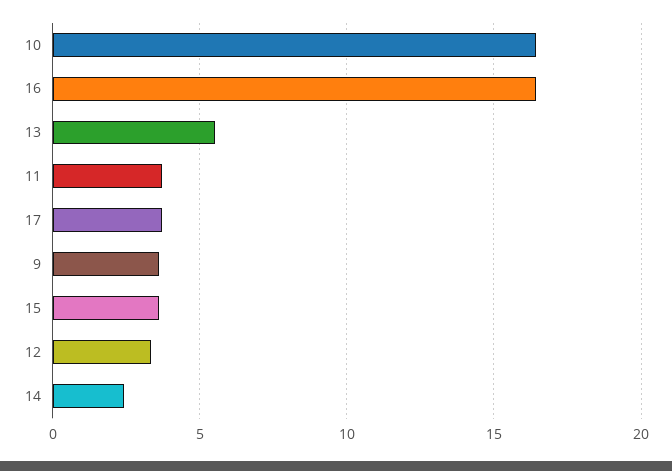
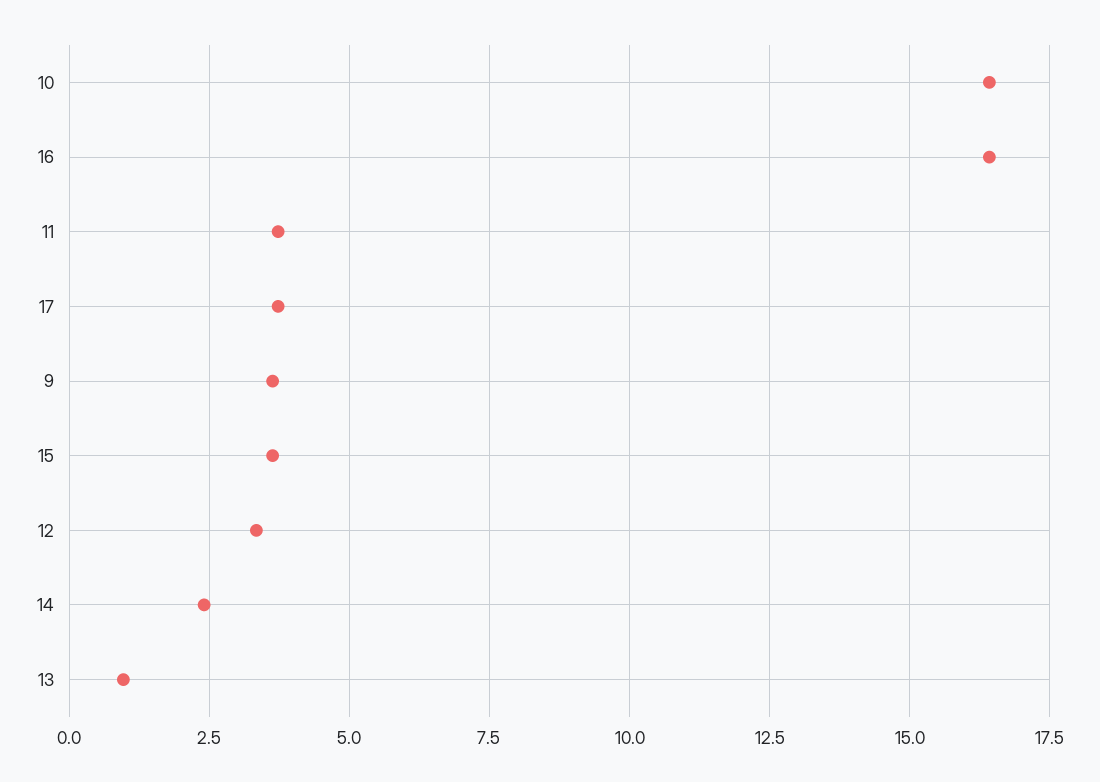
13: 5.5 -> 1

